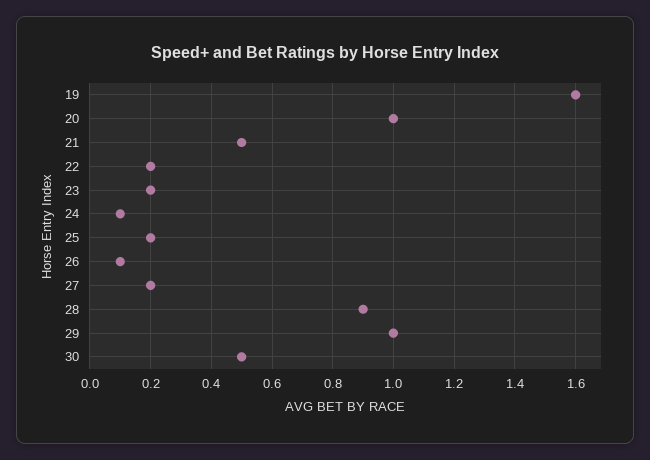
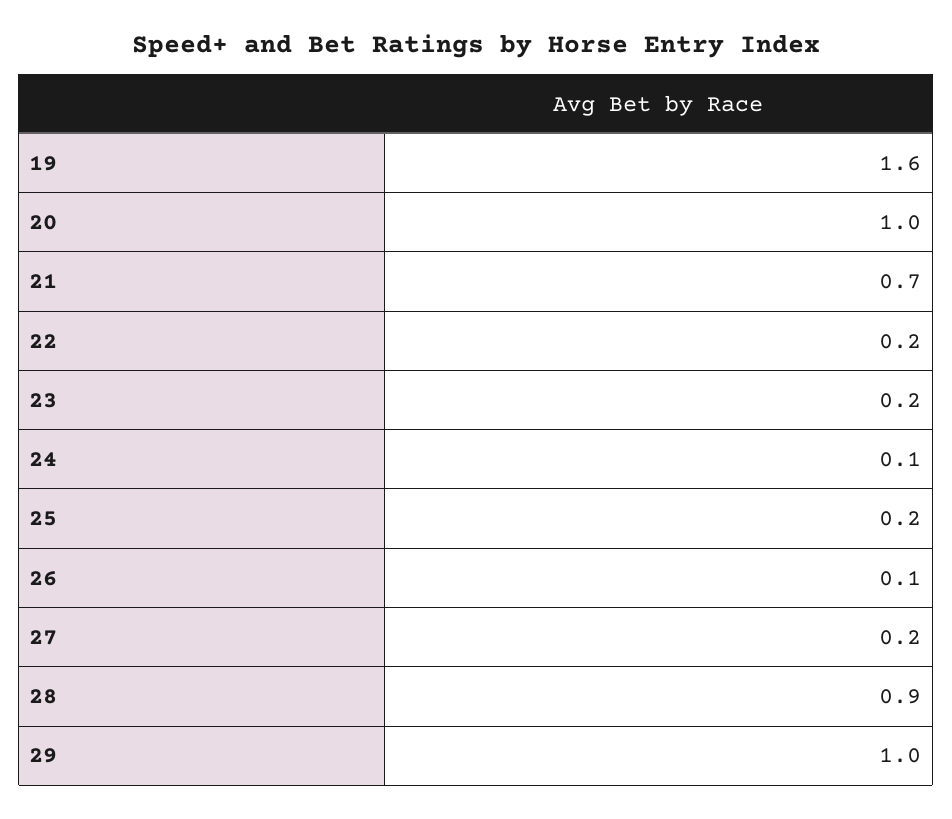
21: 0.5 -> 0.7
30: 0.5 -> none

